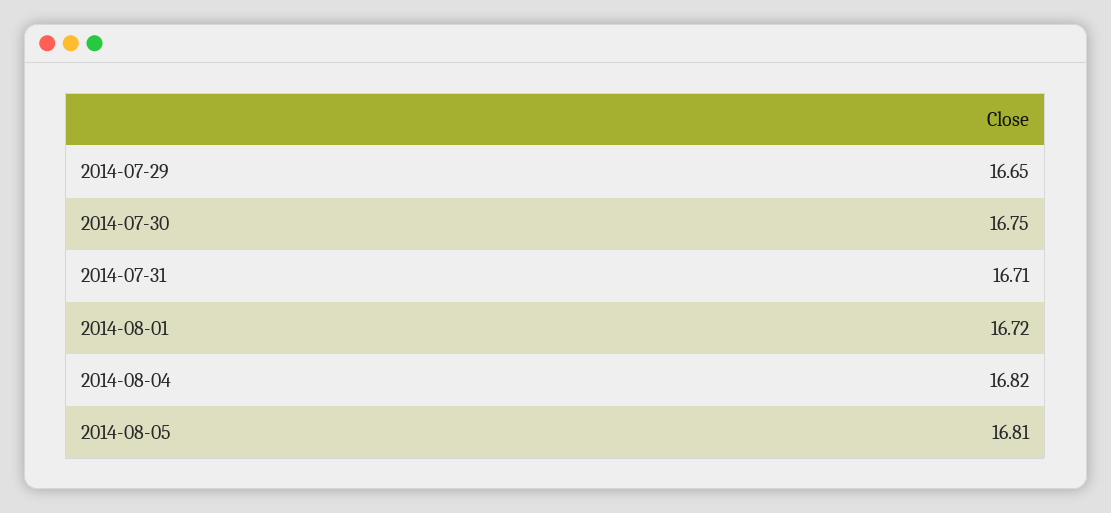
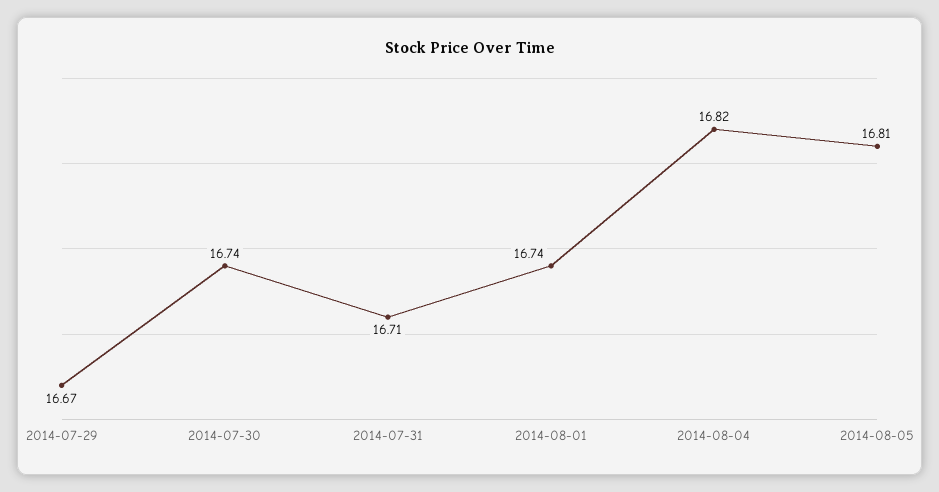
2014-07-29: 16.65 -> 16.67
2014-07-30: 16.75 -> 16.74
2014-08-01: 16.72 -> 16.74

